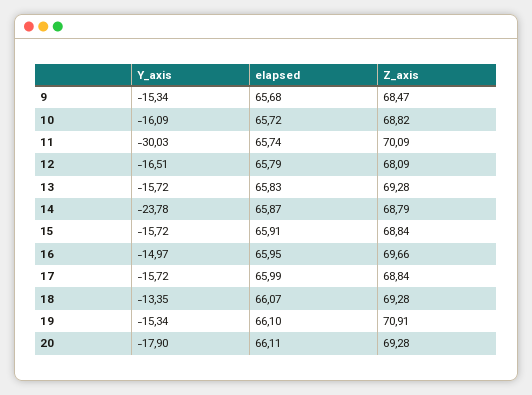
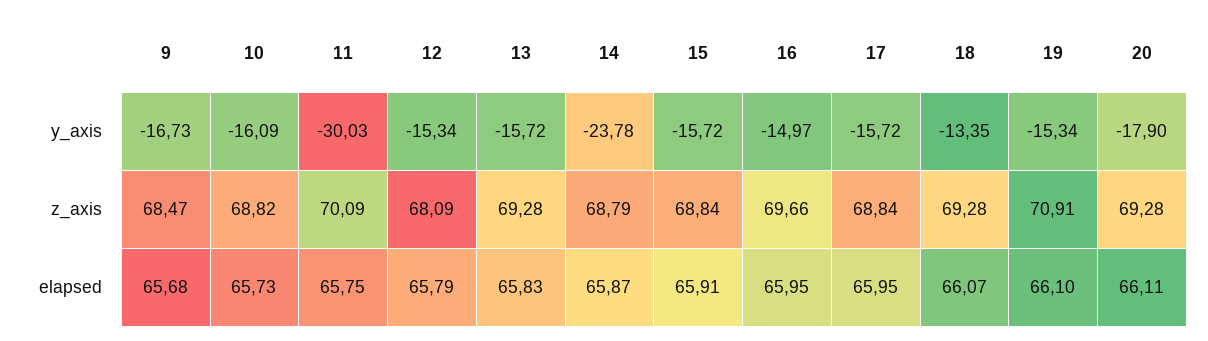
Y_axis, 9: -15.34 -> -16.73
elapsed, 10: 65.72 -> 65.73
elapsed, 11: 65.74 -> 65.75
Y_axis, 12: -16.51 -> -15.34
elapsed, 17: 65.99 -> 65.95

